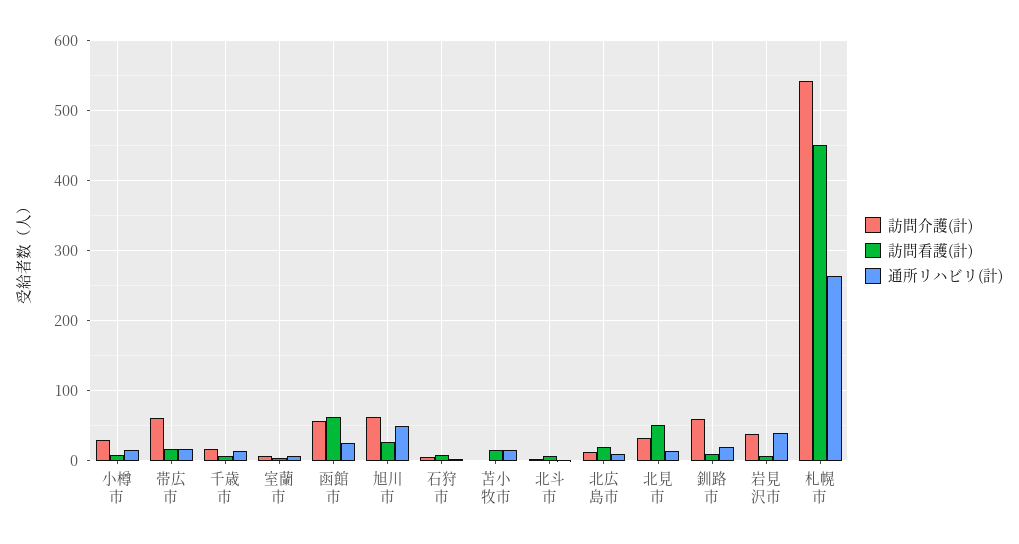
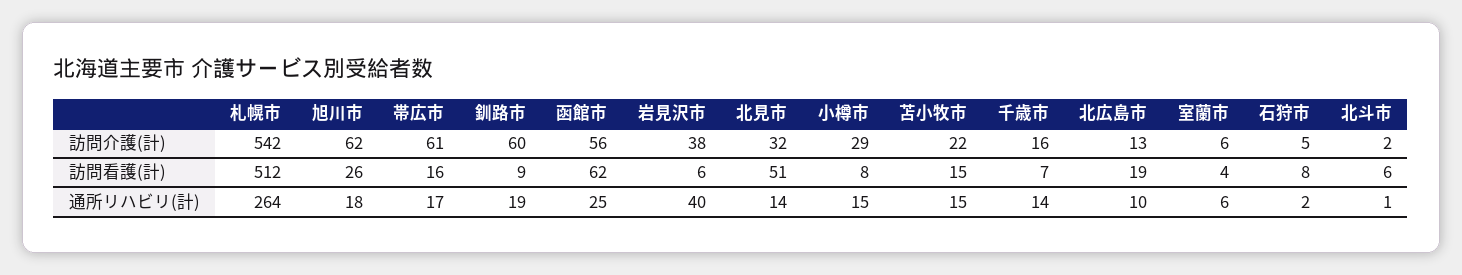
通所リハビリ(計), 旭川市: 50 -> 18
訪問介護(計), 苫小牧市: 0 -> 22
訪問看護(計), 札幌市: 450 -> 512

